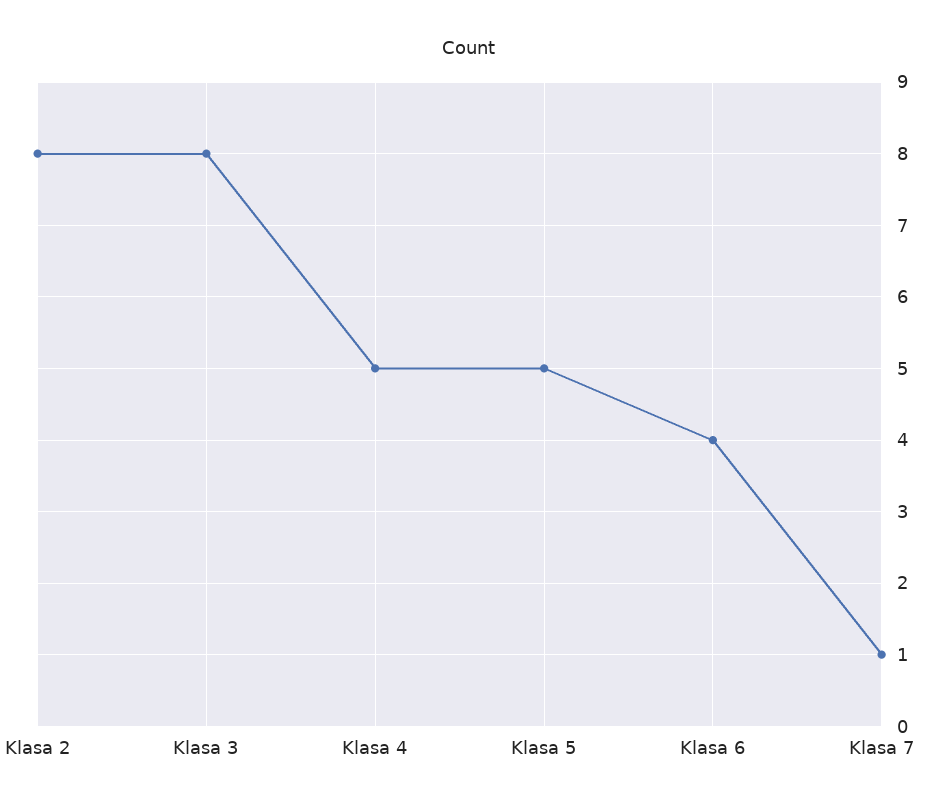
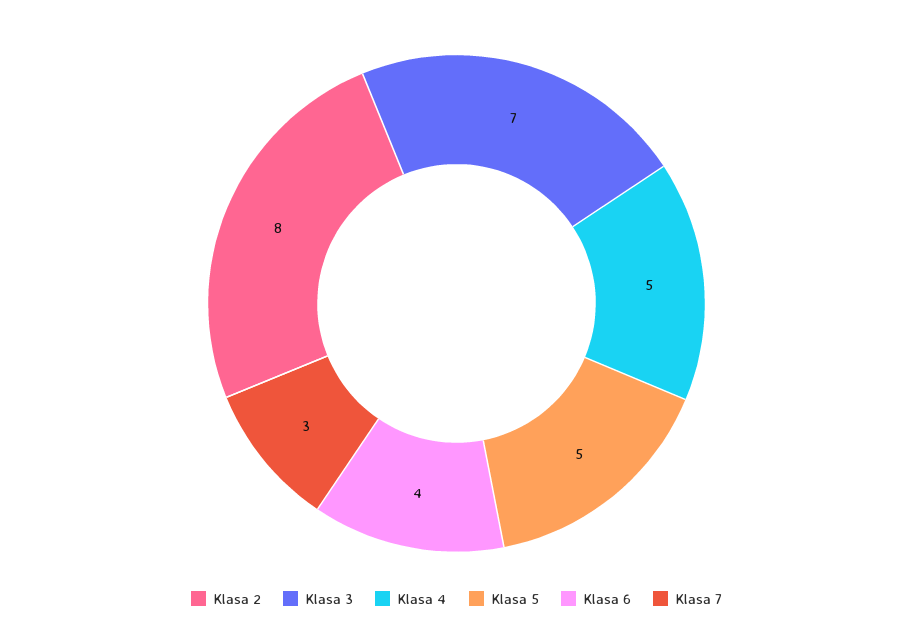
Klasa 3: 8 -> 7
Klasa 7: 1 -> 3

